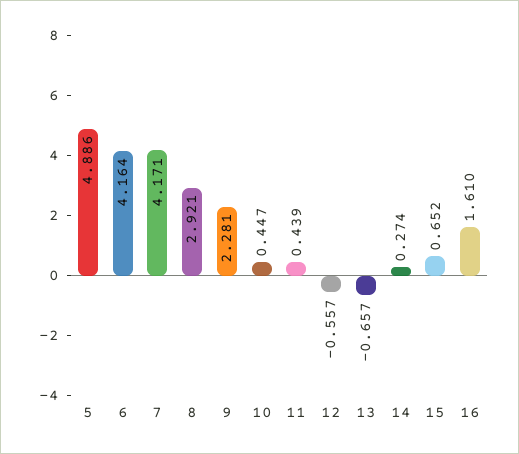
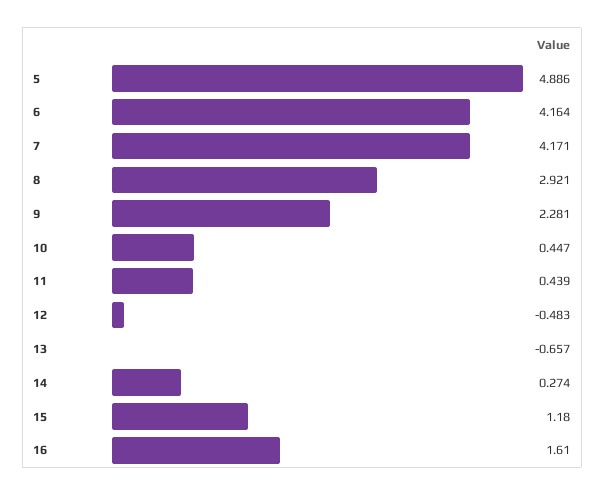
12: -0.557 -> -0.483
15: 0.652 -> 1.18

